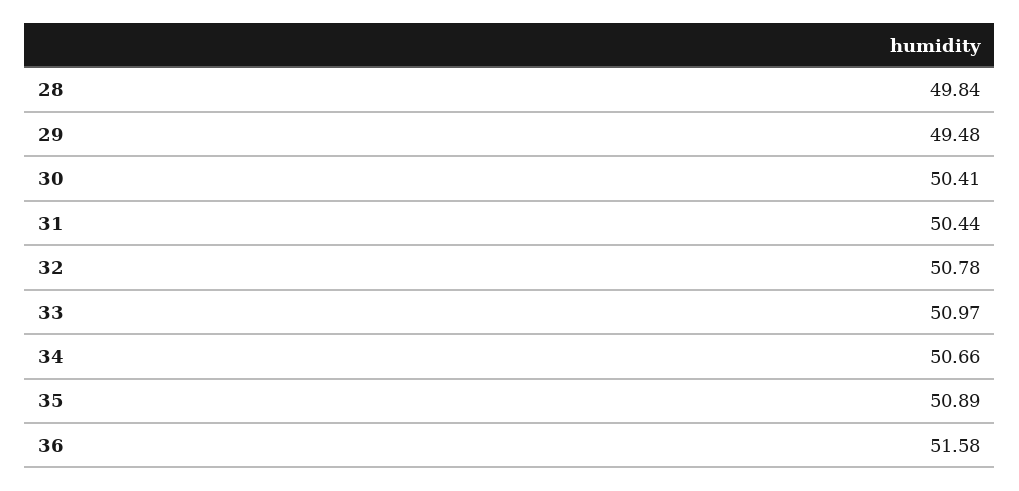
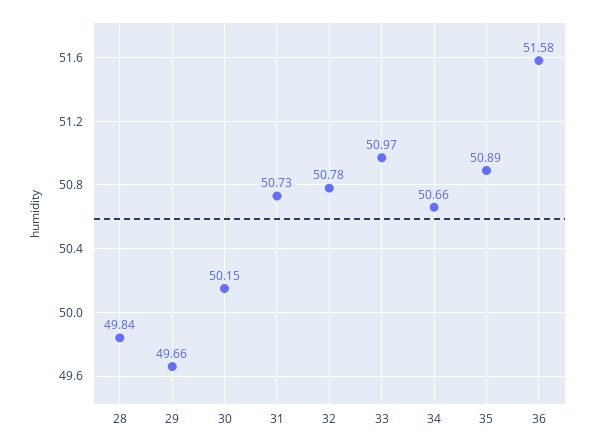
29: 49.48 -> 49.66
30: 50.41 -> 50.15
31: 50.44 -> 50.73

